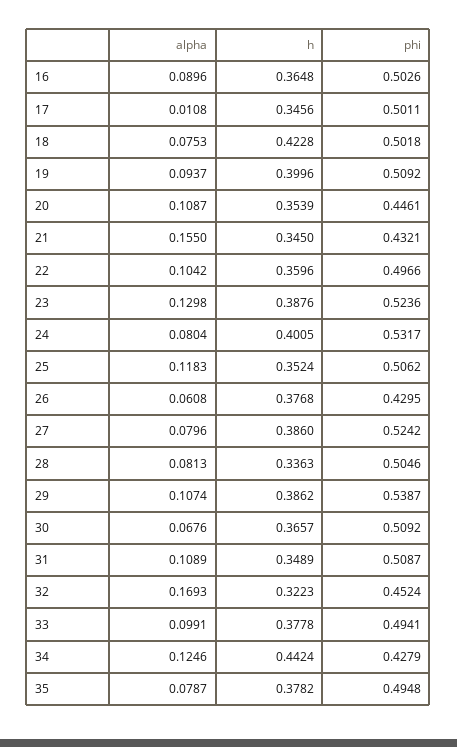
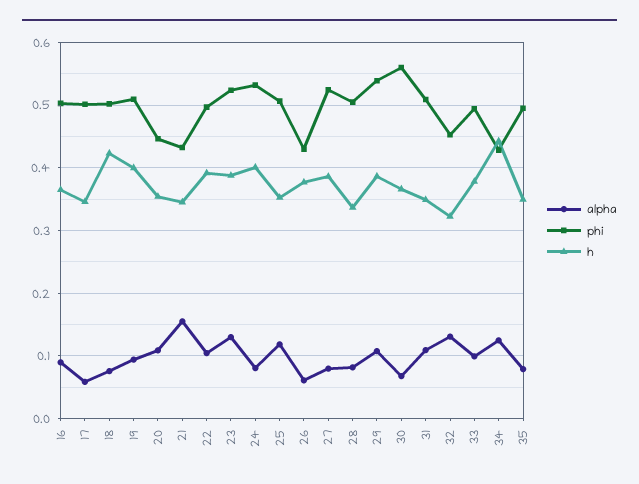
alpha, 17: 0.0108 -> 0.06
h, 22: 0.3596 -> 0.39
phi, 30: 0.5092 -> 0.56
alpha, 32: 0.1693 -> 0.13
h, 35: 0.3782 -> 0.35

